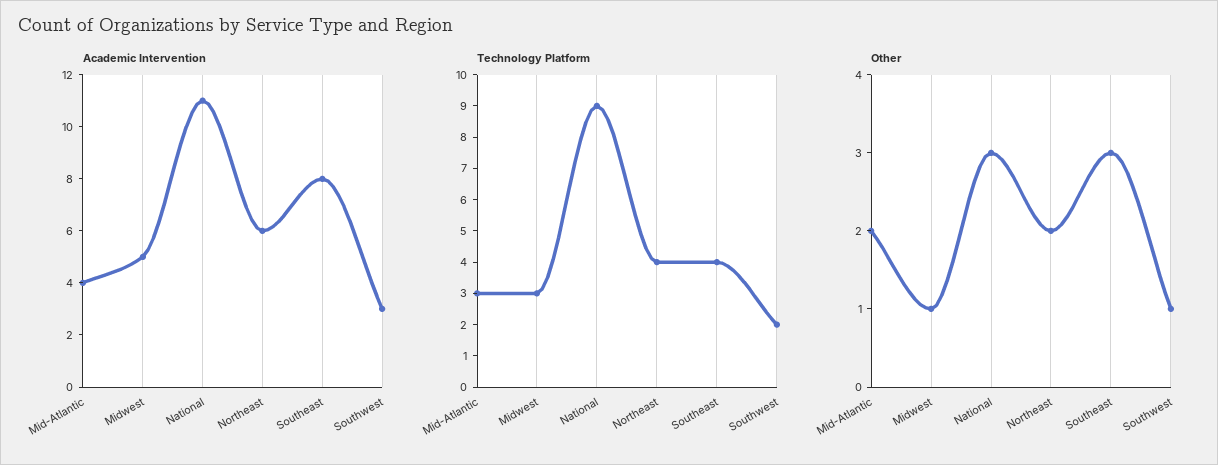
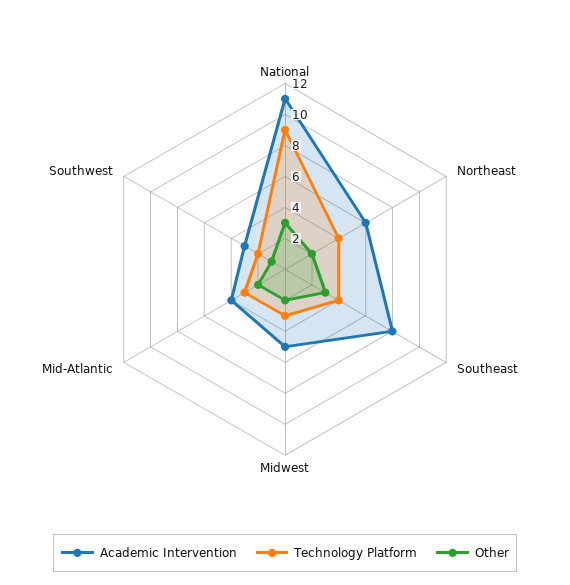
Other, Midwest: 1 -> 2

